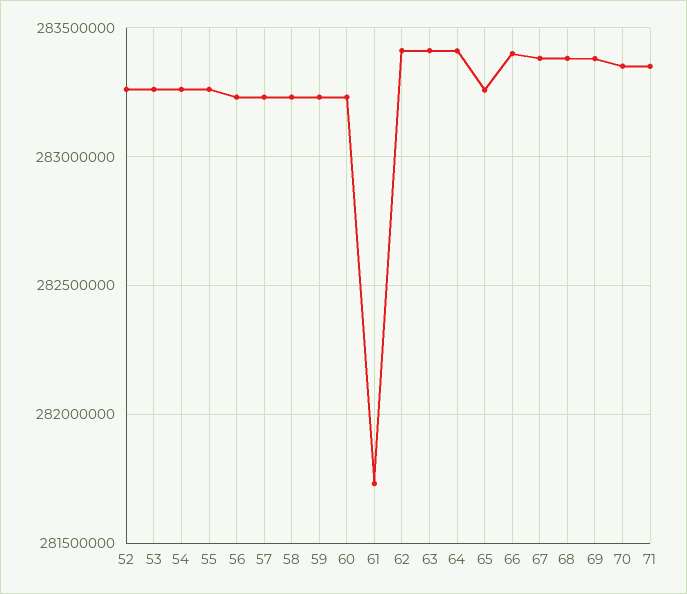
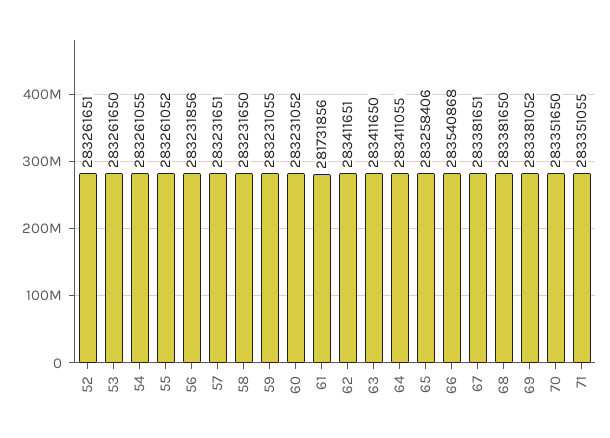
66: 283400000 -> 283540868

